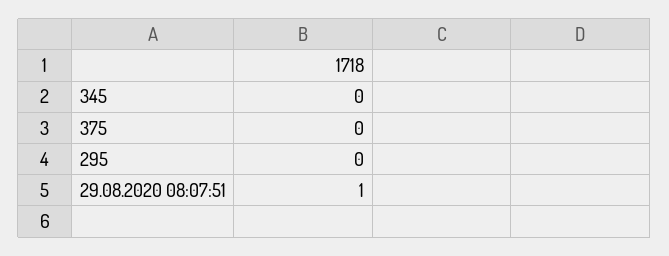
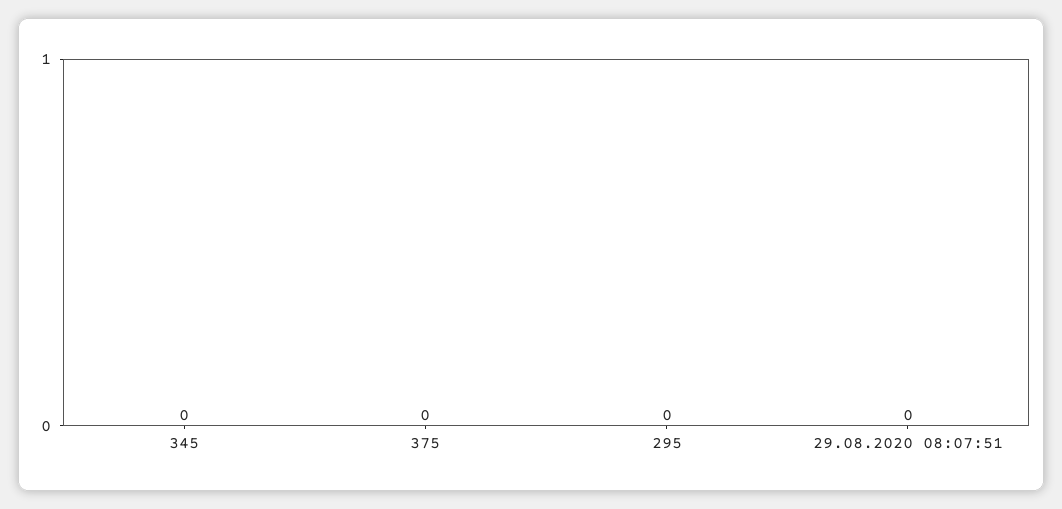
29.08.2020 08:07:51: 1 -> 0

